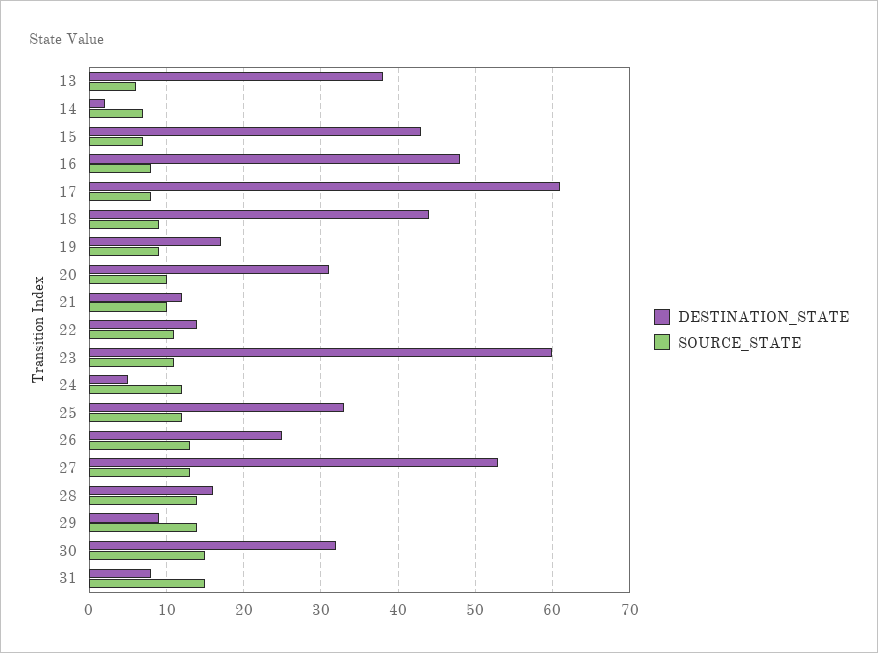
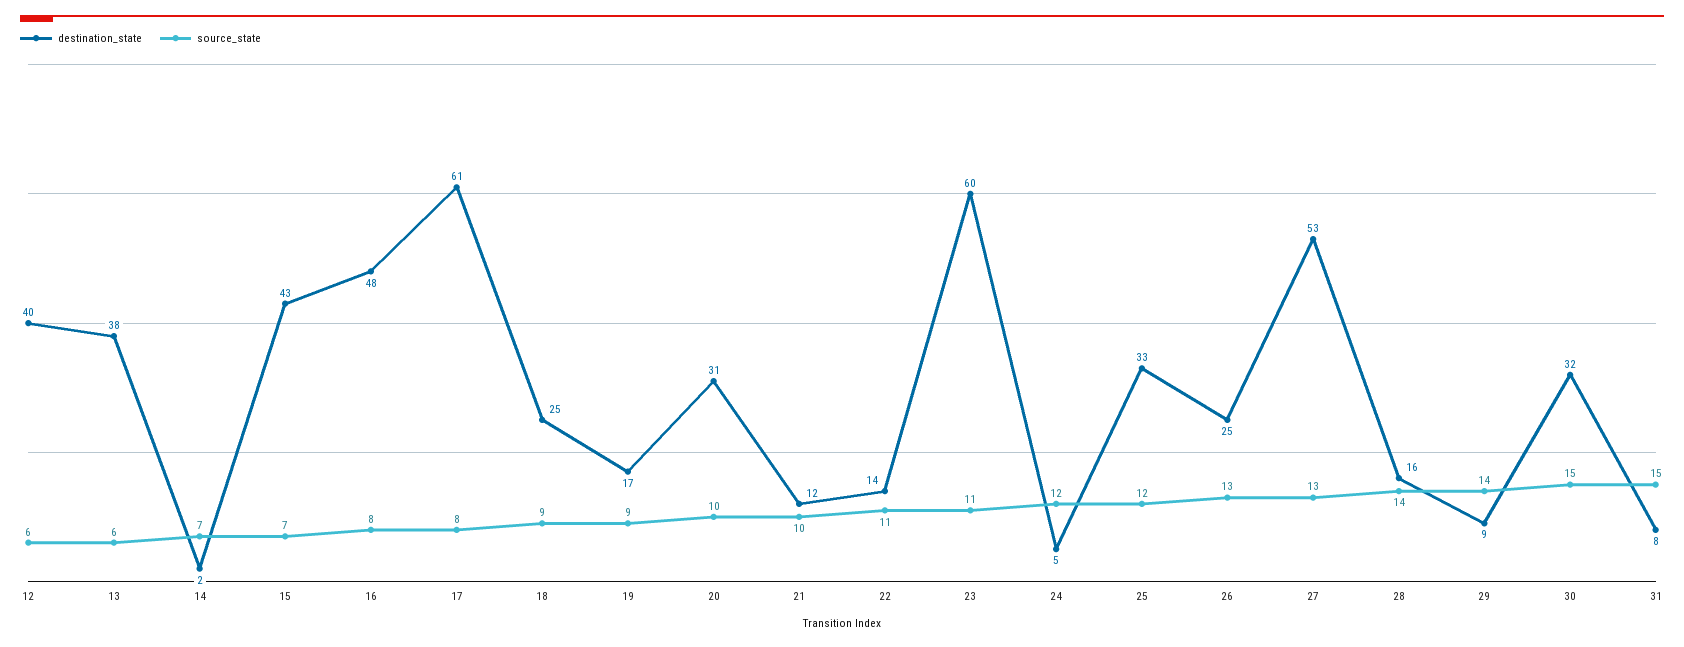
DESTINATION_STATE, 18: 44 -> 25
DESTINATION_STATE, 12: none -> 40
SOURCE_STATE, 12: none -> 6

